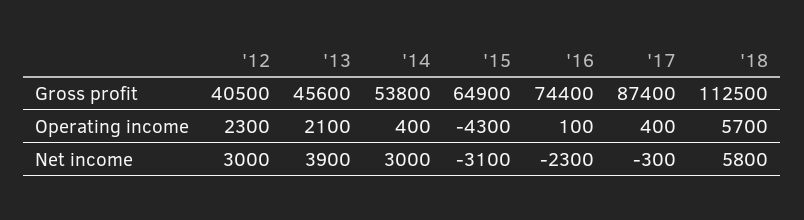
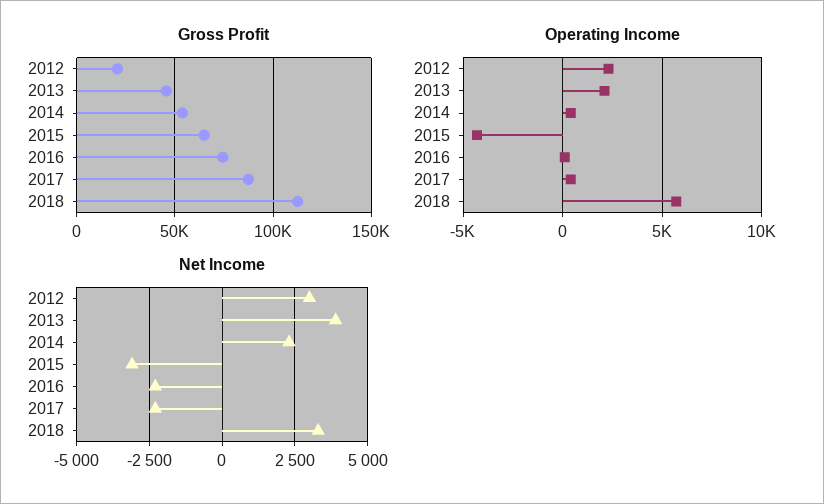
Gross profit, '12: 40500 -> 20000
Net income, '14: 3000 -> 2250
Net income, '17: -300 -> -2250
Net income, '18: 5800 -> 3250

